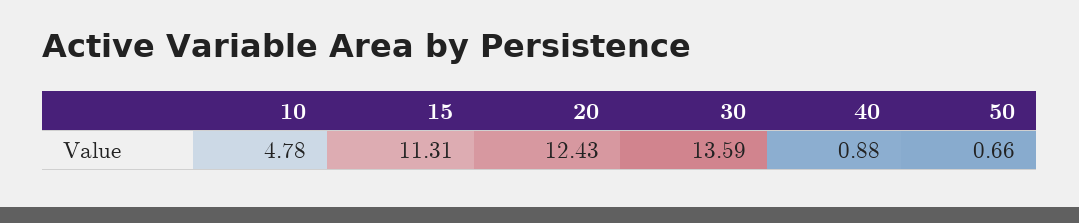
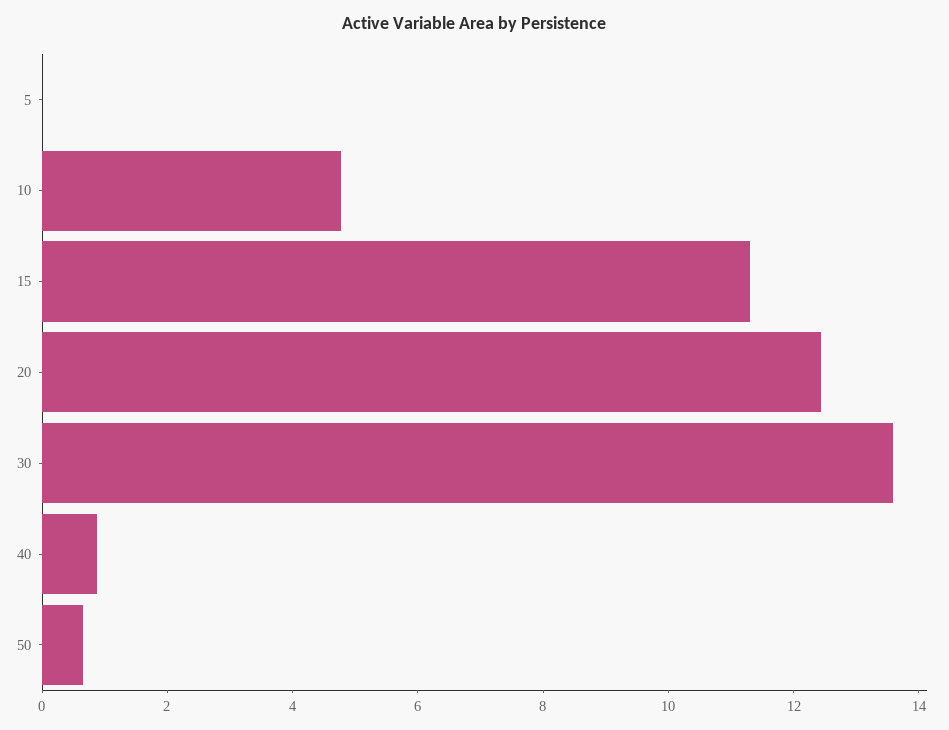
5: none -> 0

